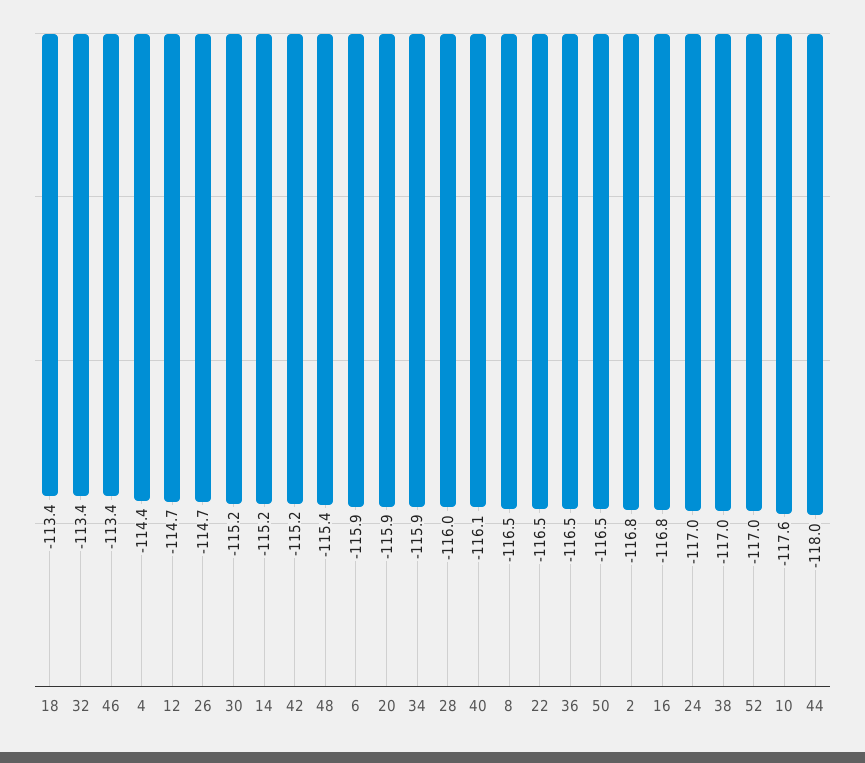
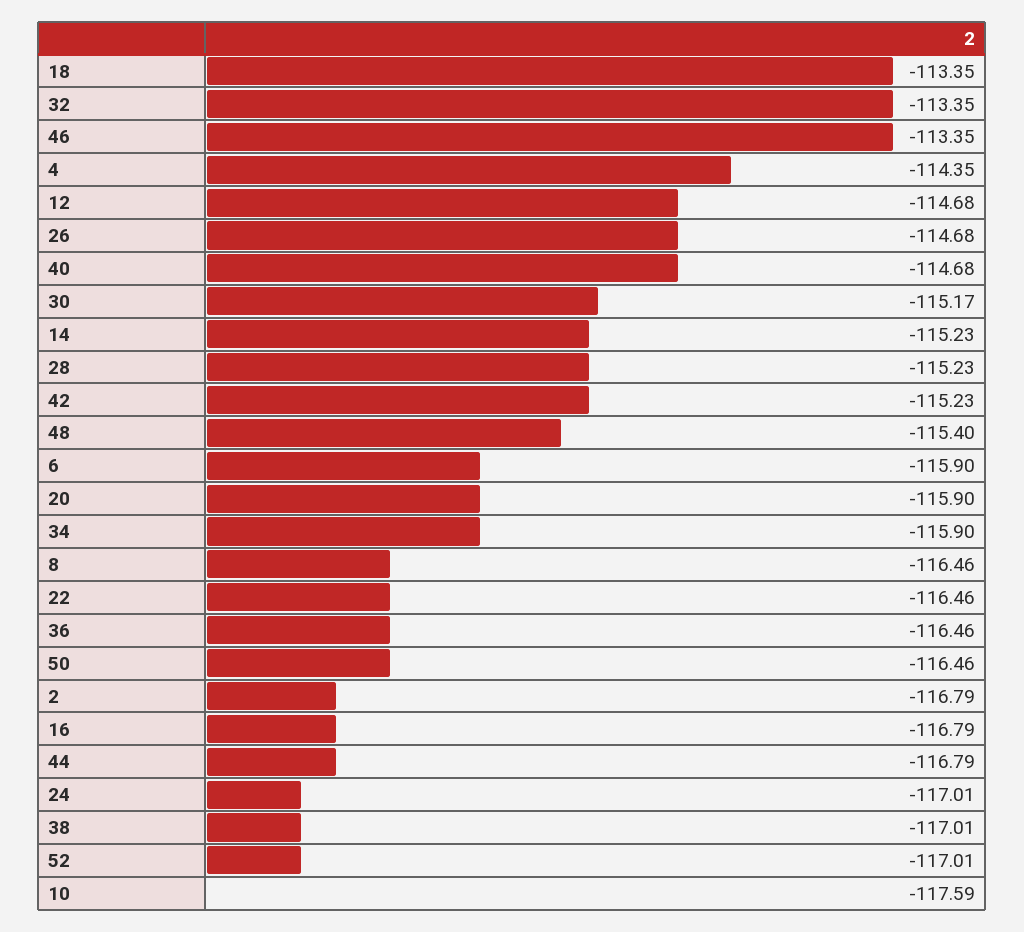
28: -116 -> -115.23
40: -116.1 -> -114.68
44: -118 -> -116.79

